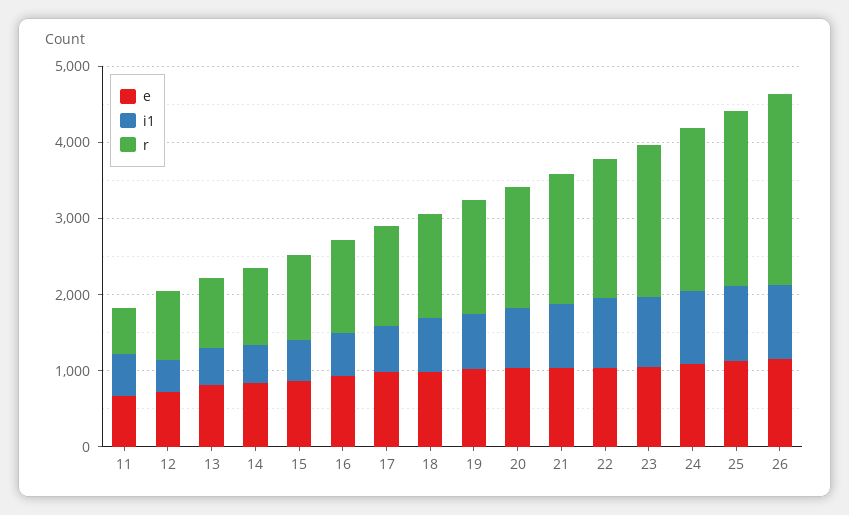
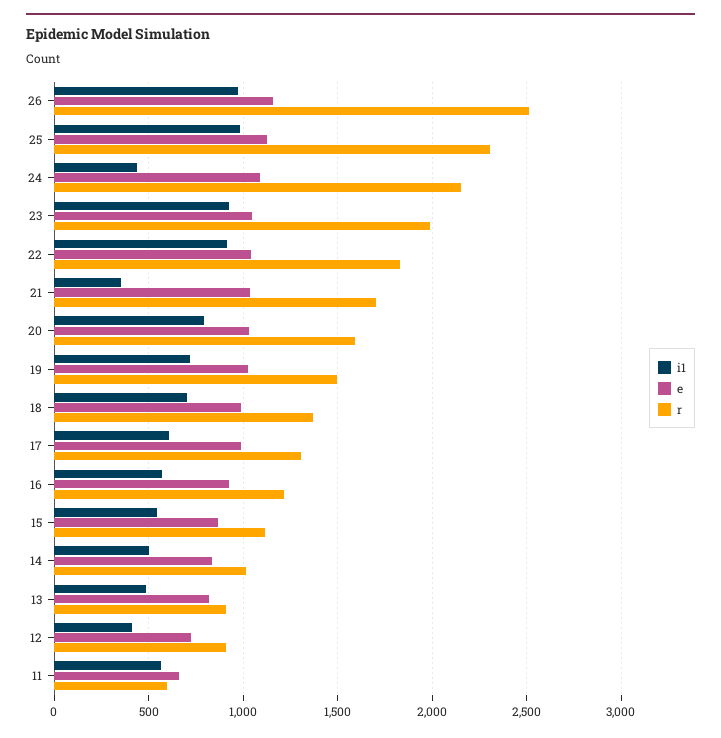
i1, 21: 800 -> 350
i1, 24: 1000 -> 450

